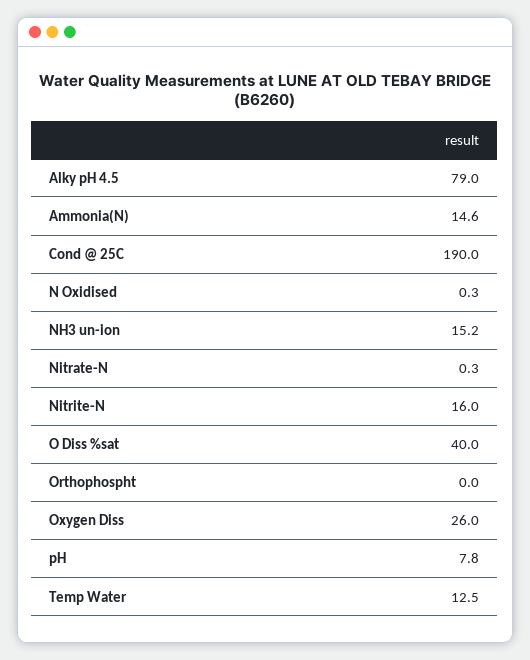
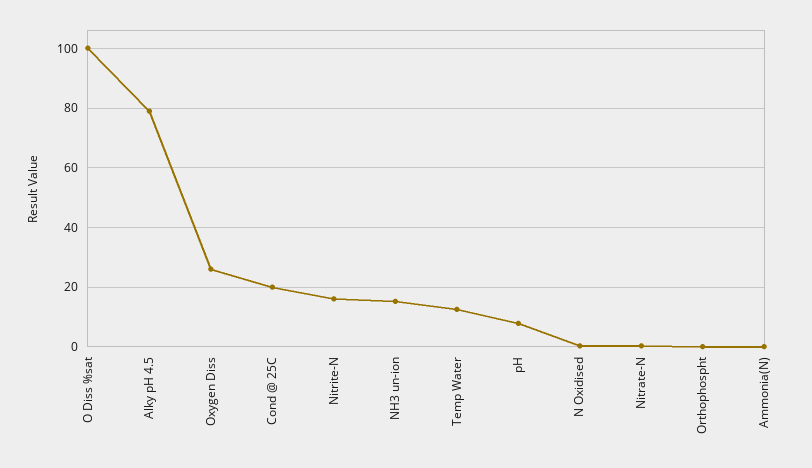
Ammonia(N): 14.6 -> 0
Cond @ 25C: 190 -> 20
O Diss %sat: 40 -> 100

